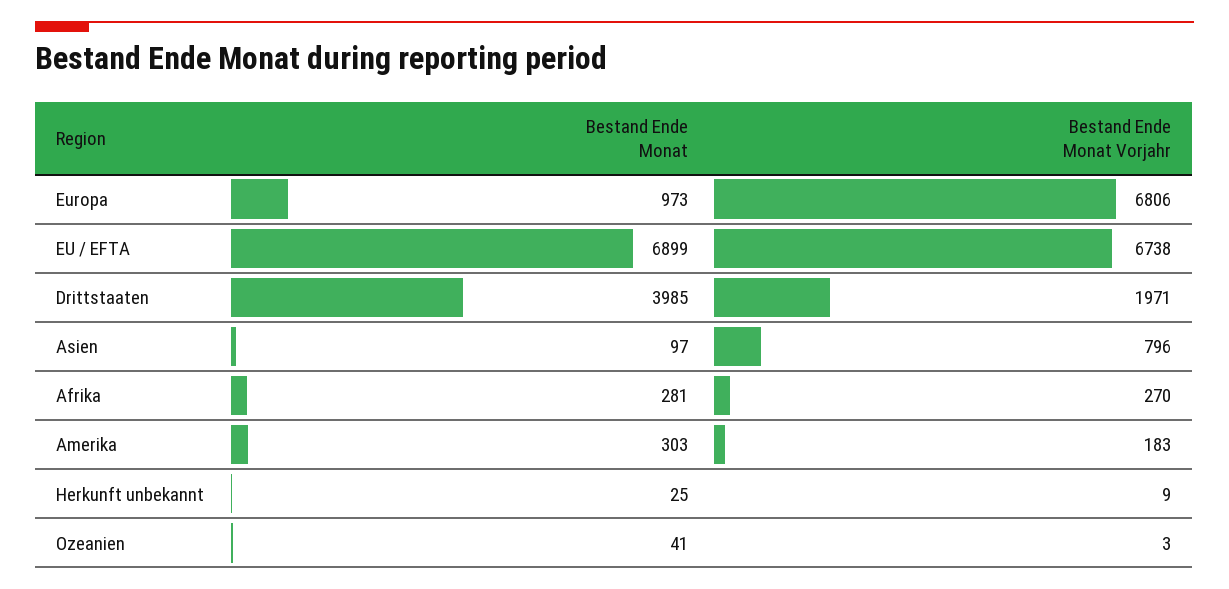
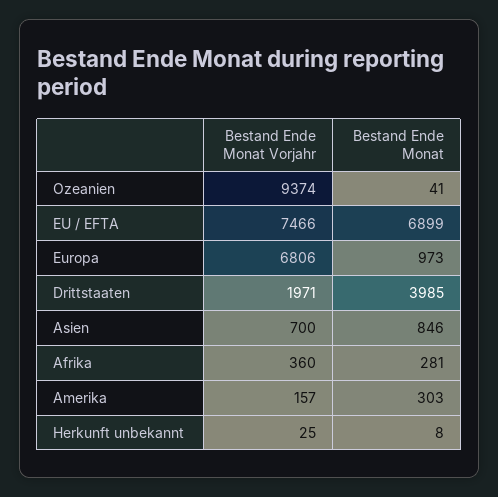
Bestand Ende Monat Vorjahr, EU / EFTA: 6738 -> 7466
Bestand Ende Monat, Asien: 97 -> 846
Bestand Ende Monat Vorjahr, Asien: 796 -> 700
Bestand Ende Monat Vorjahr, Afrika: 270 -> 360
Bestand Ende Monat Vorjahr, Amerika: 183 -> 157
Bestand Ende Monat, Herkunft unbekannt: 25 -> 8
Bestand Ende Monat Vorjahr, Herkunft unbekannt: 9 -> 25
Bestand Ende Monat Vorjahr, Ozeanien: 3 -> 9374

